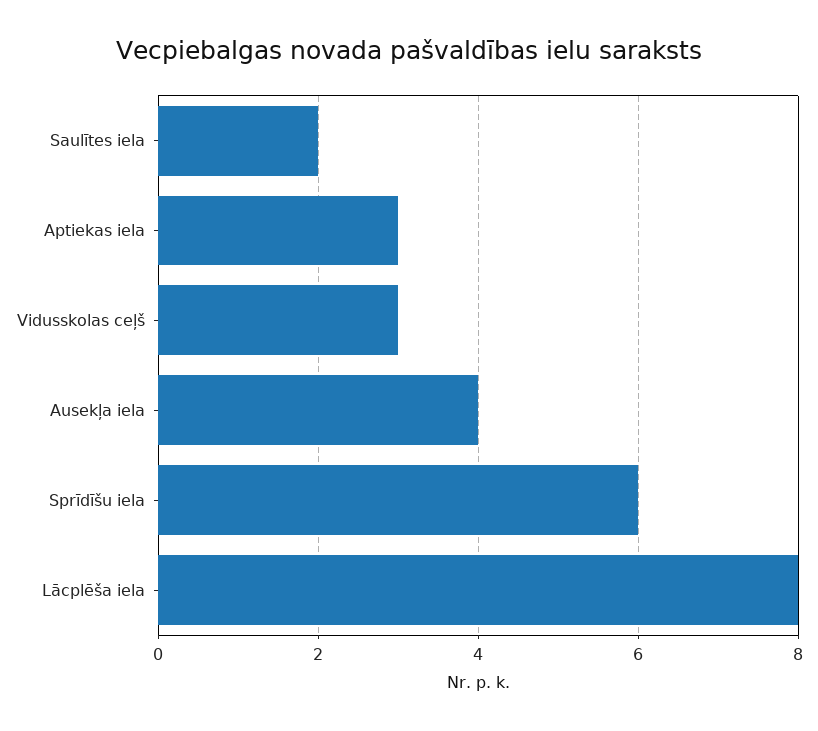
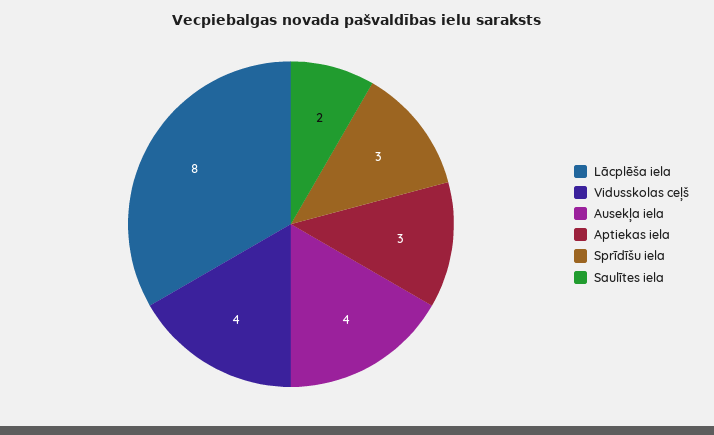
Vidusskolas ceļš: 3 -> 4
Sprīdīšu iela: 6 -> 3

